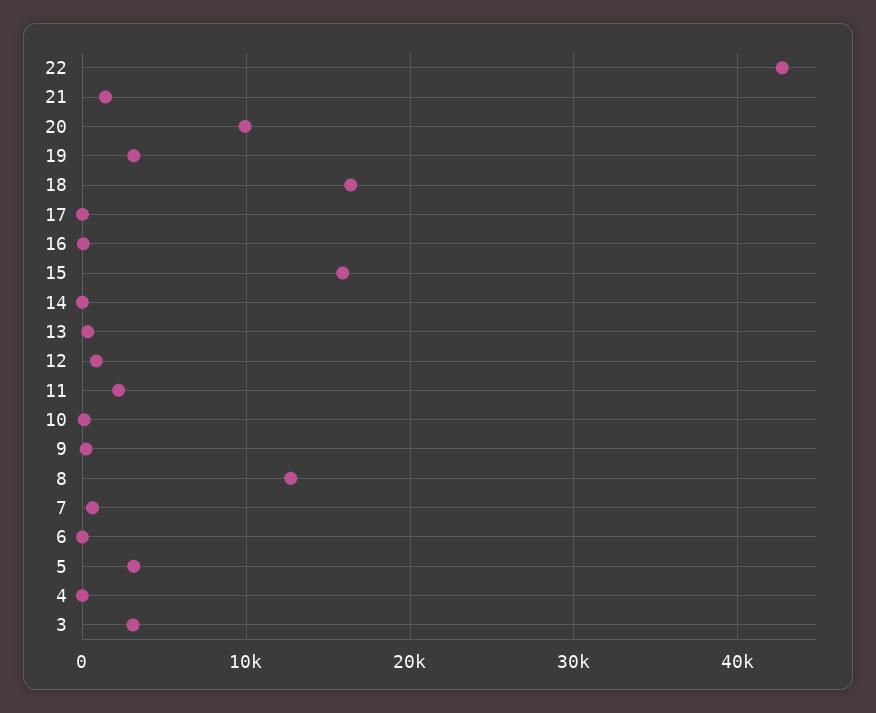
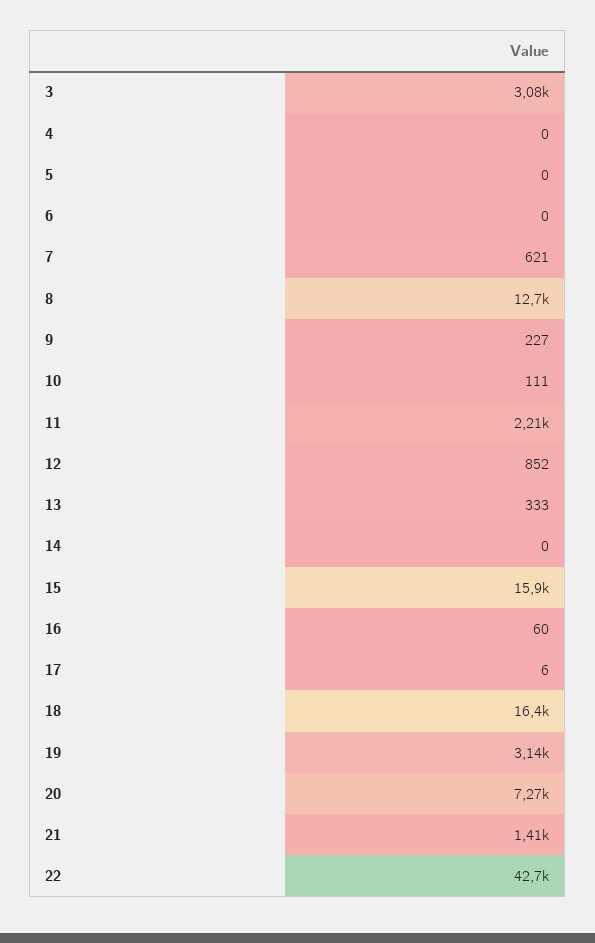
20: 10000 -> 7270
5: 3000 -> 0

